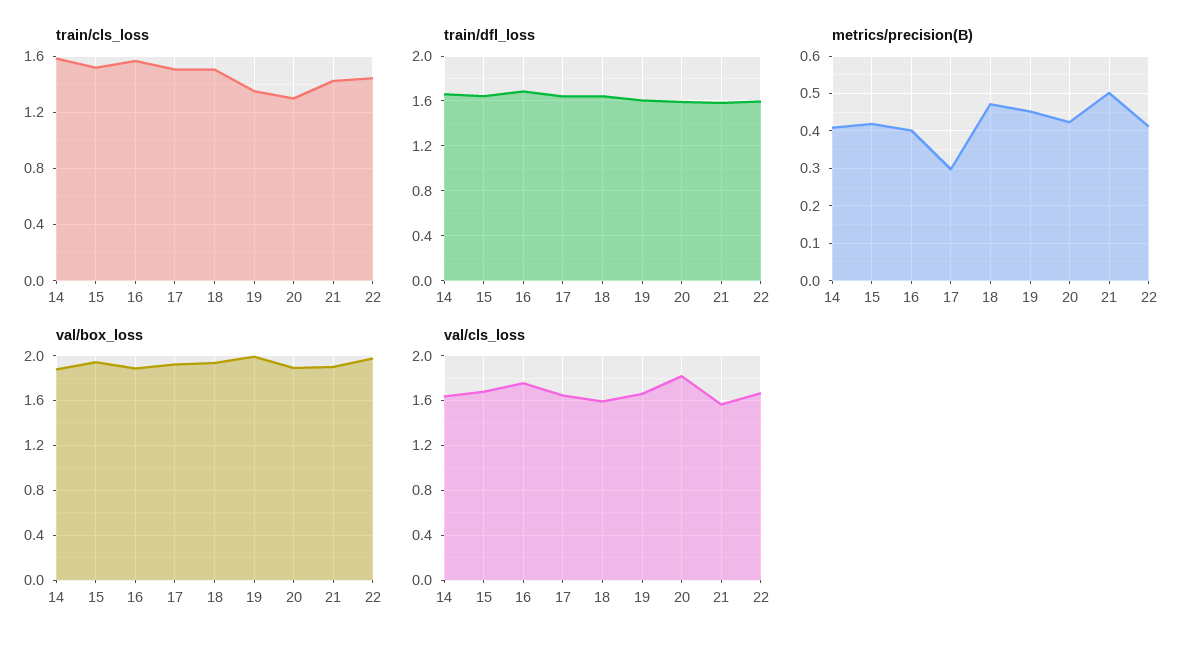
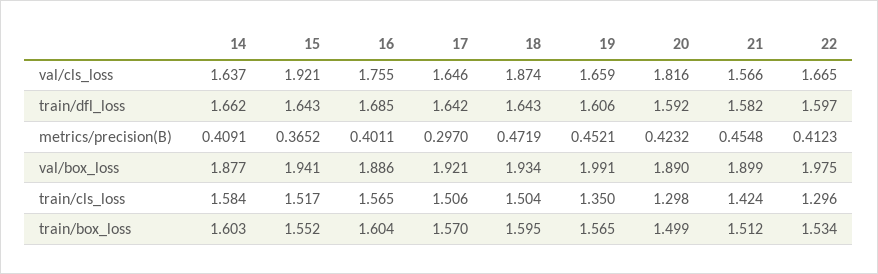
train/cls_loss, 22: 1.45 -> 1.296
metrics/precision(B), 15: 0.42 -> 0.3652
metrics/precision(B), 21: 0.5 -> 0.4548
val/cls_loss, 15: 1.7 -> 1.921
val/cls_loss, 18: 1.6 -> 1.874
train/box_loss, 14: none -> 1.603
train/box_loss, 15: none -> 1.552
train/box_loss, 16: none -> 1.604
train/box_loss, 17: none -> 1.57
train/box_loss, 18: none -> 1.595
train/box_loss, 19: none -> 1.565
train/box_loss, 20: none -> 1.499
train/box_loss, 21: none -> 1.512
train/box_loss, 22: none -> 1.534

